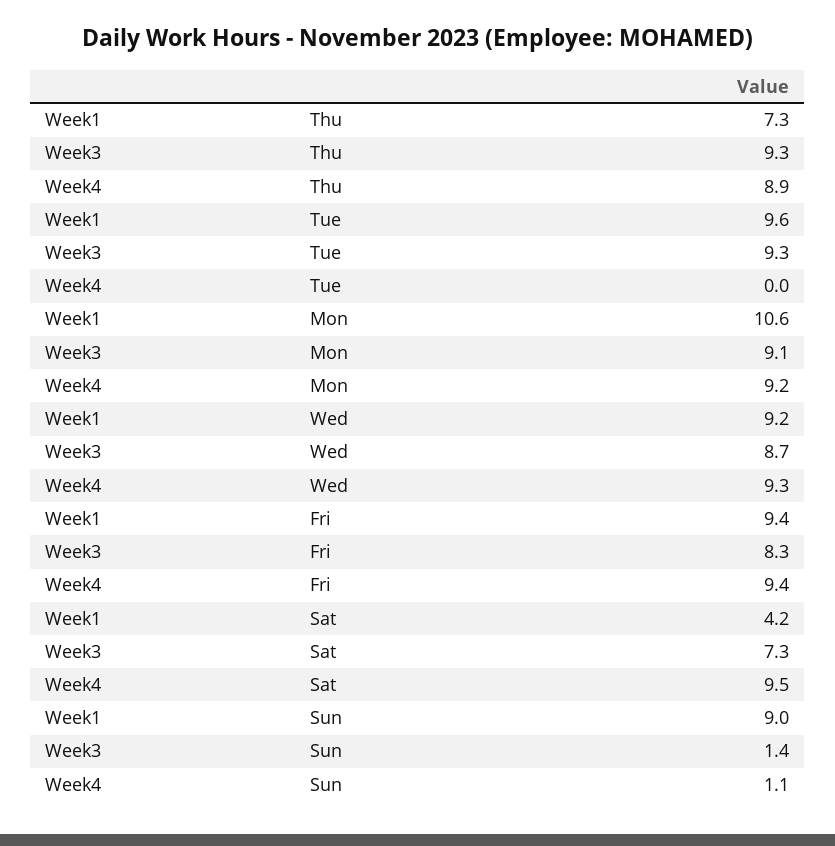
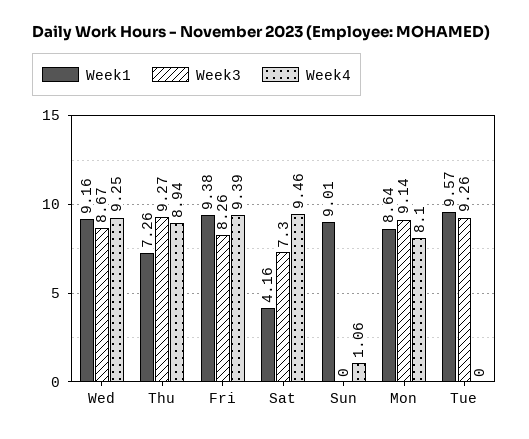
Week1, Mon: 10.6 -> 8.64
Week4, Mon: 9.2 -> 8.1
Week3, Sun: 1.4 -> 0

